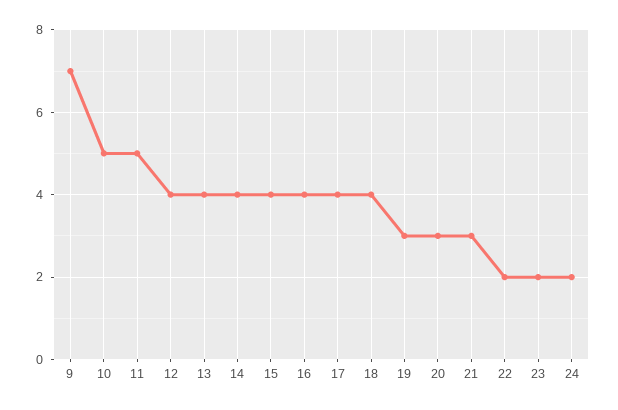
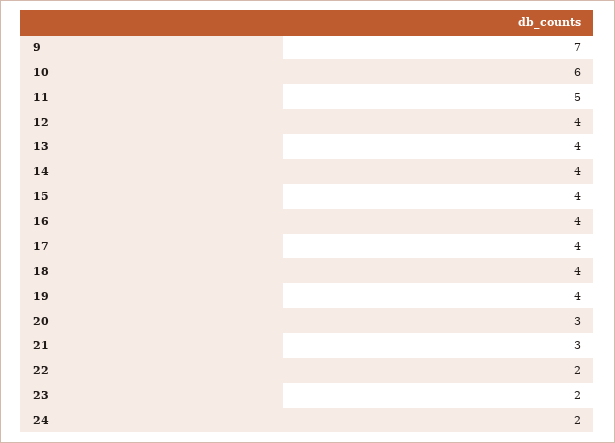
10: 5 -> 6
19: 3 -> 4

